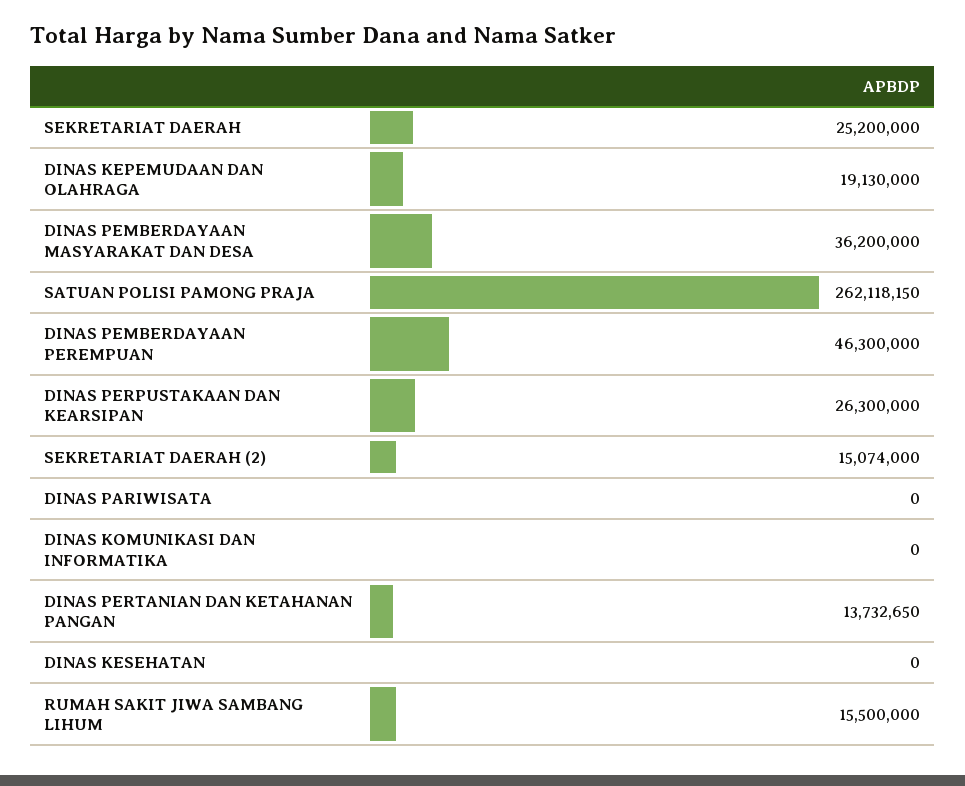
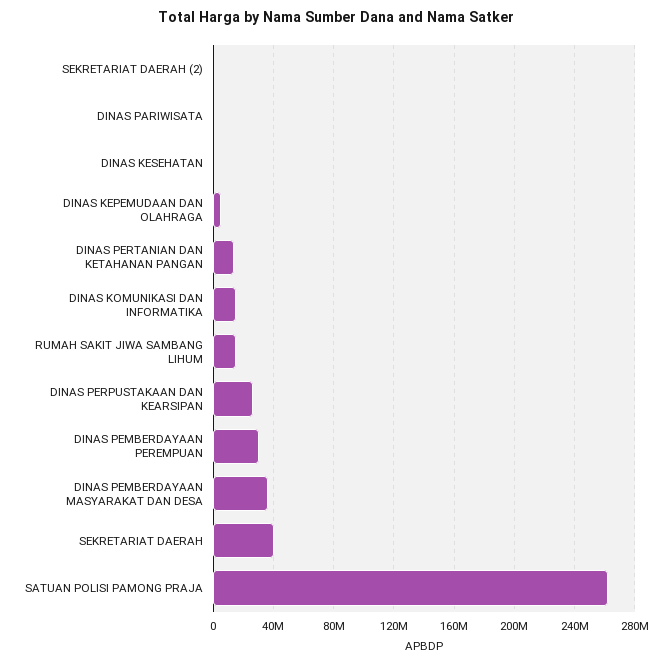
SEKRETARIAT DAERAH: 25200000 -> 40000000
DINAS KEPEMUDAAN DAN OLAHRAGA: 19130000 -> 5000000
DINAS PEMBERDAYAAN PEREMPUAN: 46300000 -> 30000000
SEKRETARIAT DAERAH (2): 15074000 -> 0
DINAS KOMUNIKASI DAN INFORMATIKA: 0 -> 15000000

